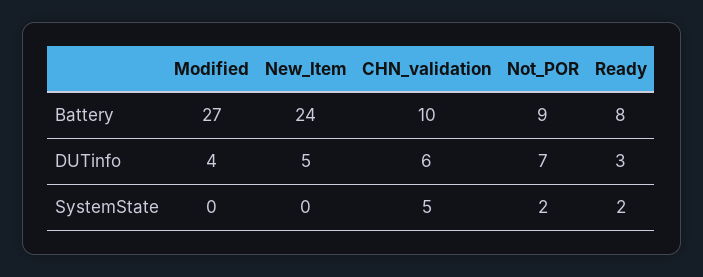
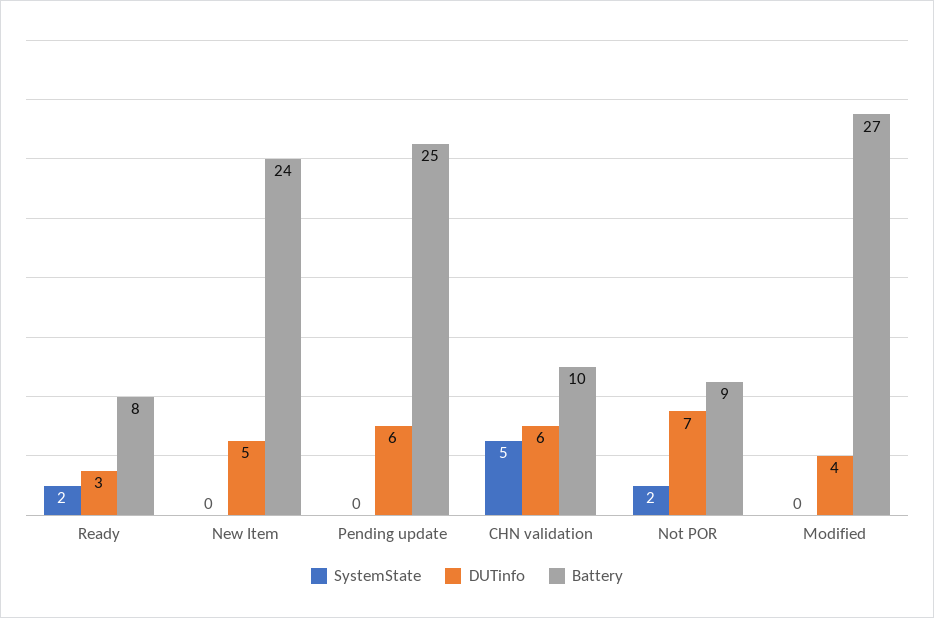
SystemState, Pending update: none -> 0
DUTinfo, Pending update: none -> 6
Battery, Pending update: none -> 25

